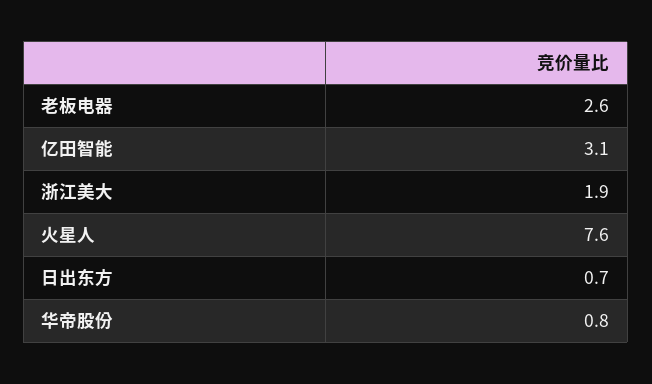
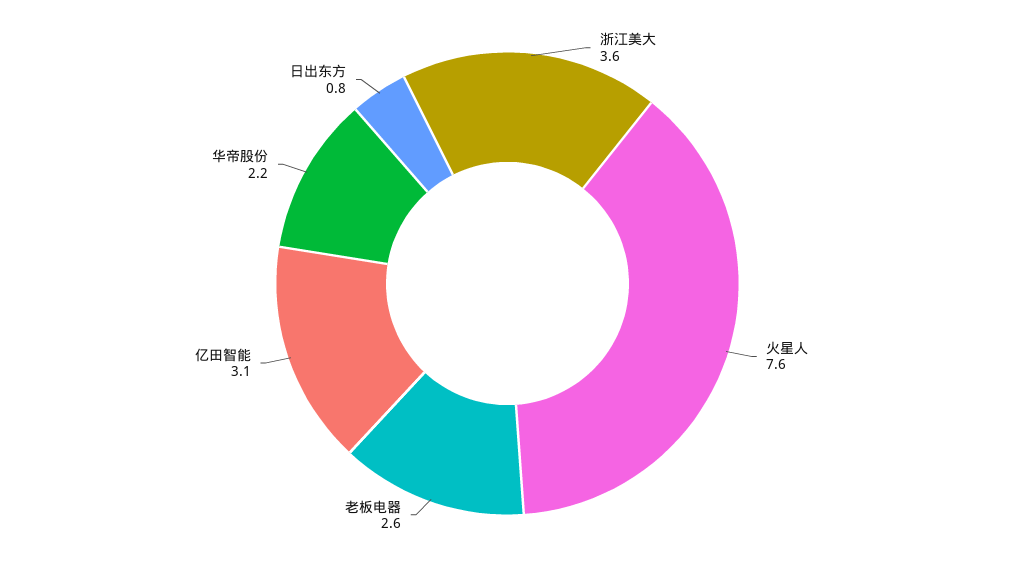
浙江美大: 1.9 -> 3.6
日出东方: 0.7 -> 0.8
华帝股份: 0.8 -> 2.2

